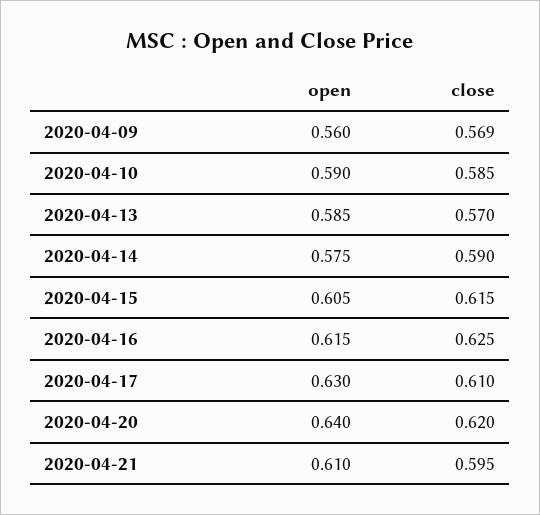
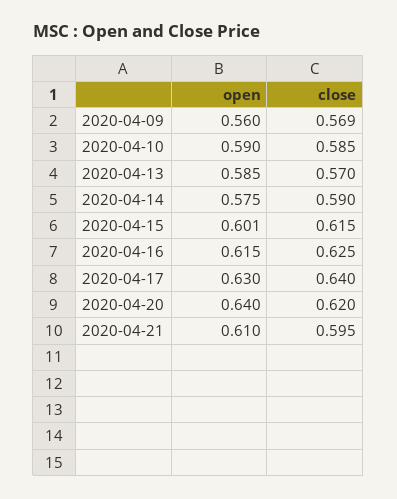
open, 2020-04-15: 0.605 -> 0.601
close, 2020-04-17: 0.61 -> 0.64

